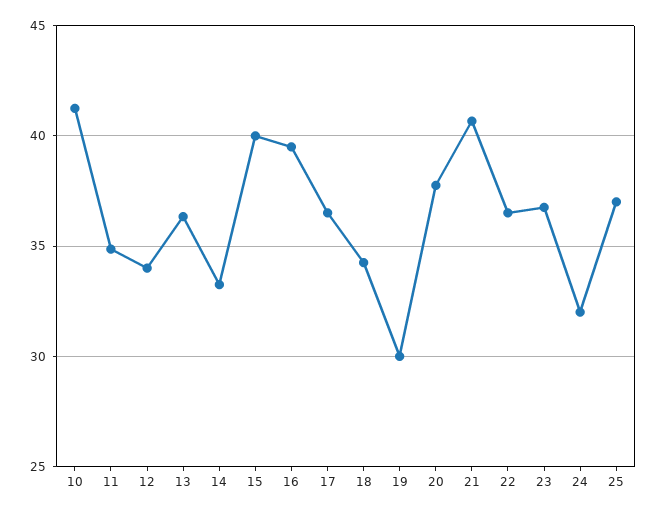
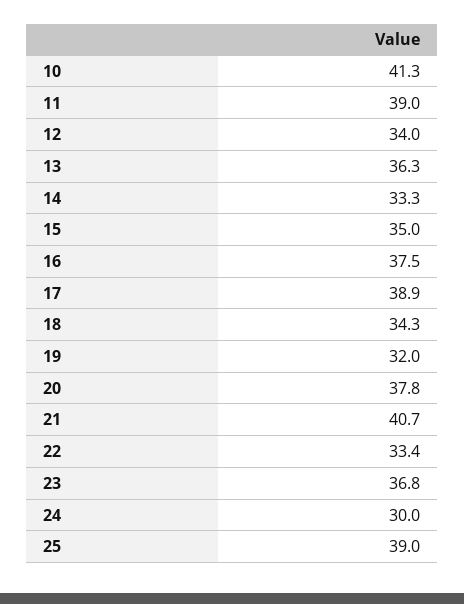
11: 35 -> 39
15: 40 -> 35
16: 39.5 -> 37.5
17: 36.5 -> 38.9
19: 30 -> 32
22: 36.5 -> 33.4
24: 32 -> 30
25: 37 -> 39

